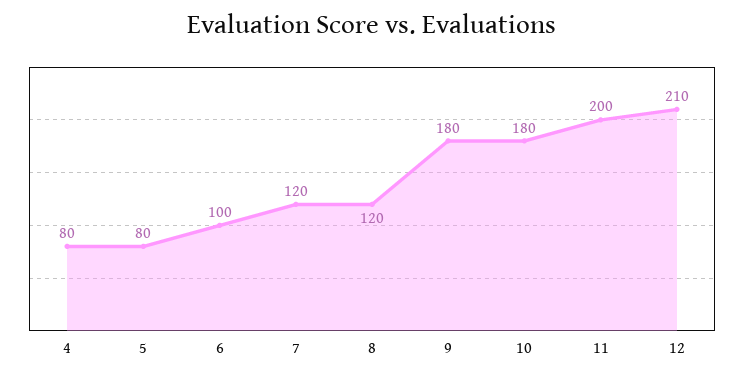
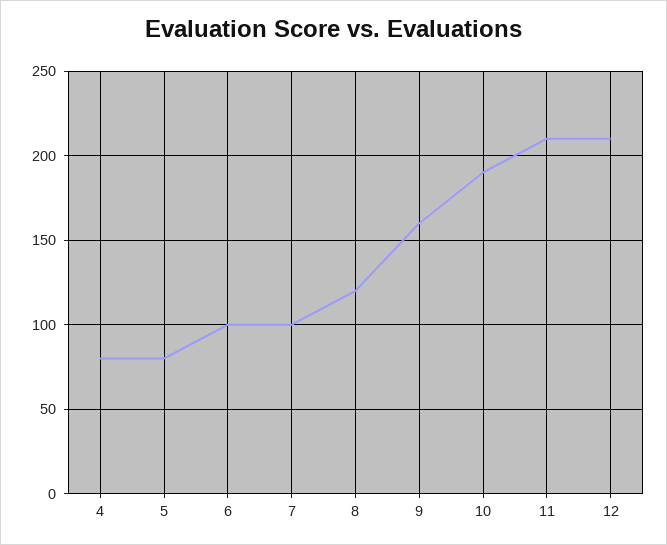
7: 120 -> 100
9: 180 -> 160
10: 180 -> 190
11: 200 -> 210

